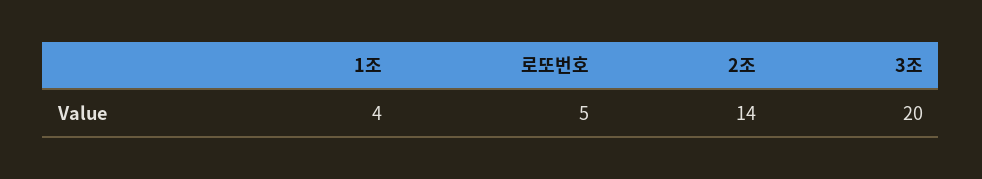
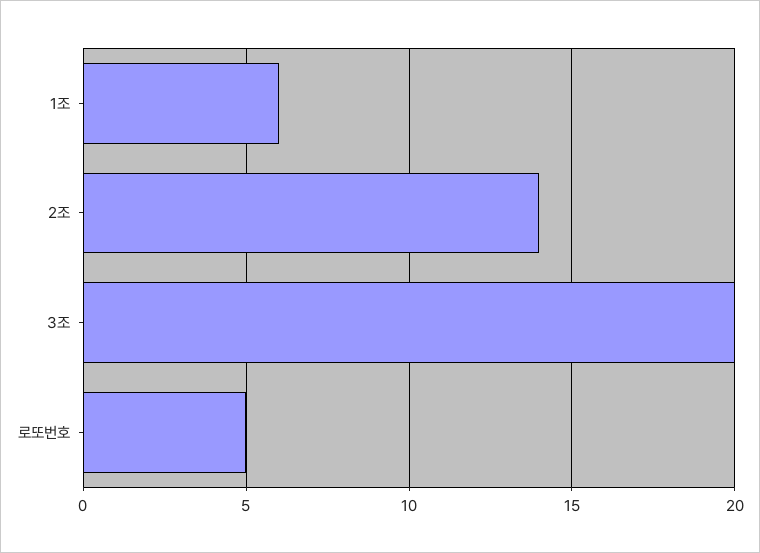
1조: 4 -> 6

